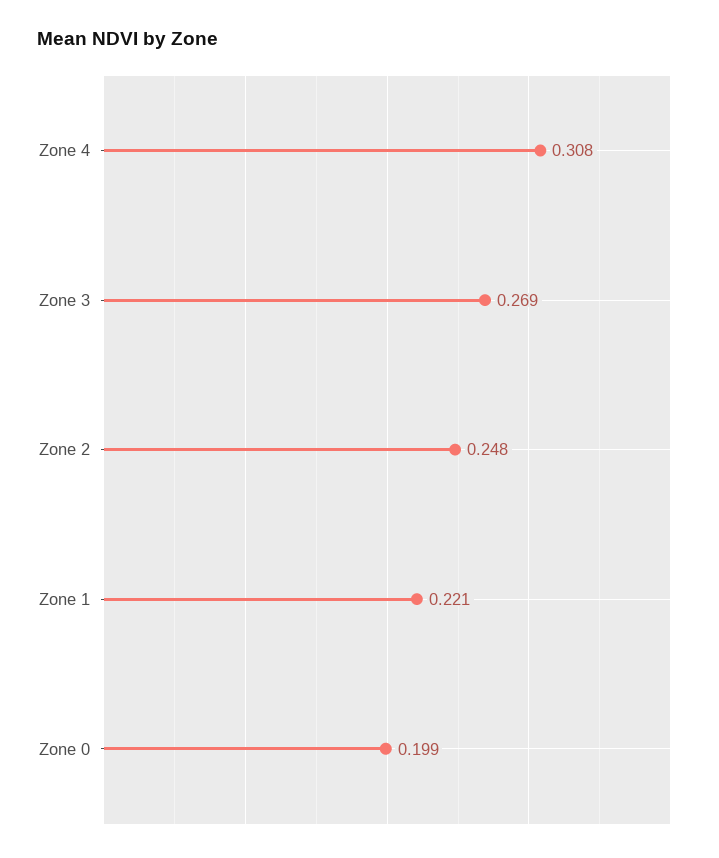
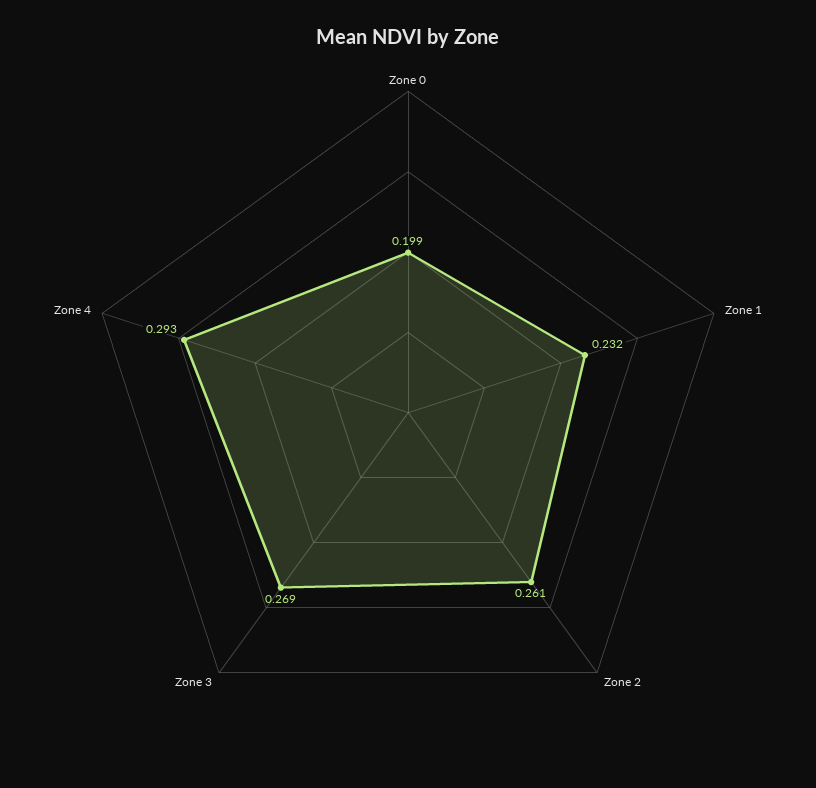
Zone 4: 0.308 -> 0.293
Zone 2: 0.248 -> 0.261
Zone 1: 0.221 -> 0.232

